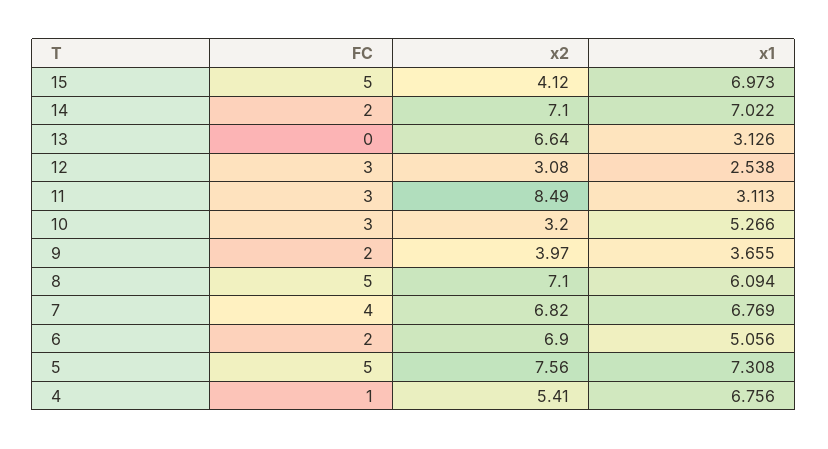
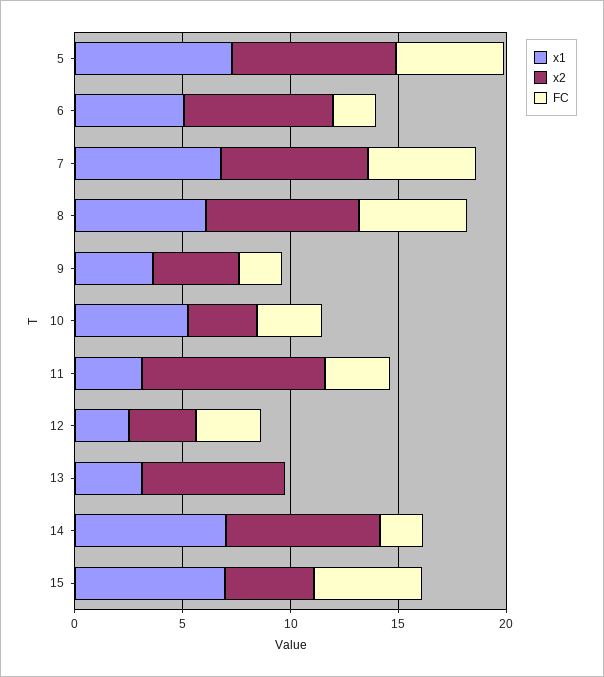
FC, 7: 4 -> 5
FC, 4: 1 -> none
x2, 4: 5.41 -> none
x1, 4: 6.756 -> none

